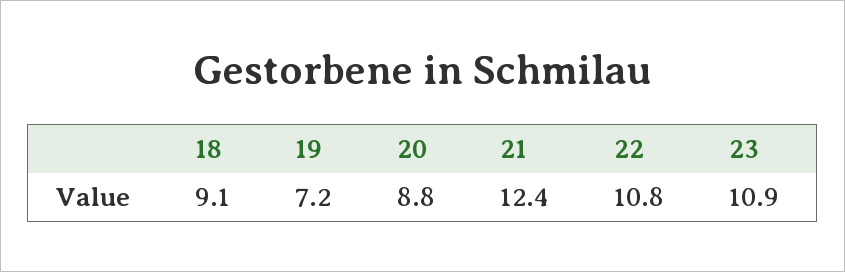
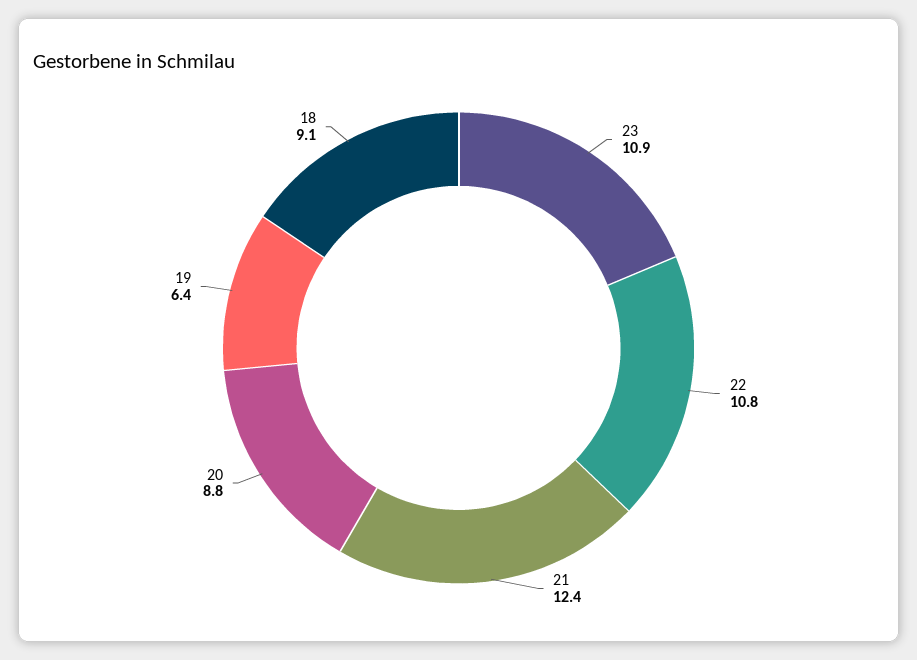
19: 7.2 -> 6.4

